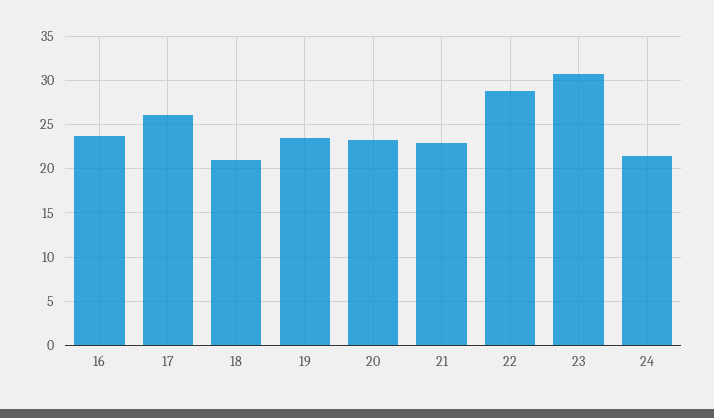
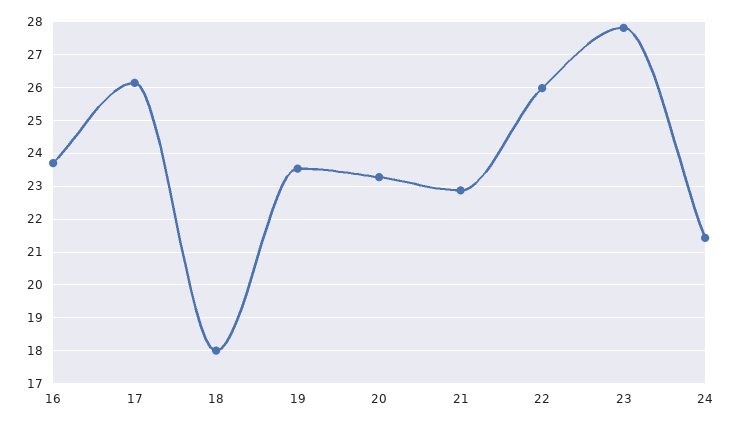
18: 21 -> 18
22: 29 -> 26
23: 31 -> 27.8

